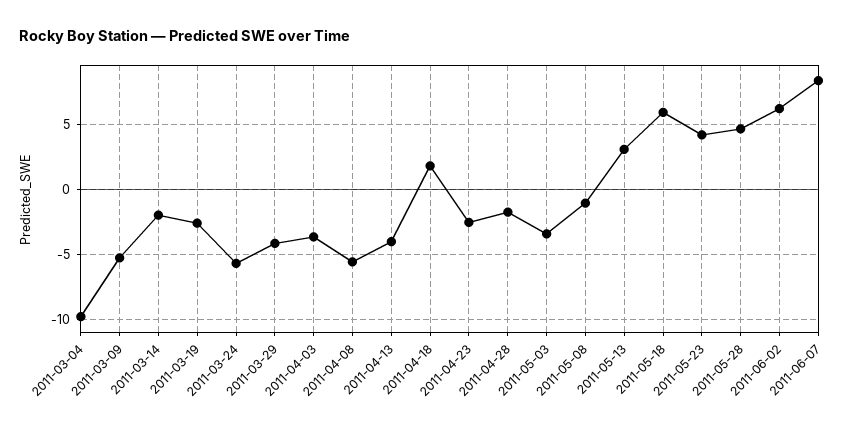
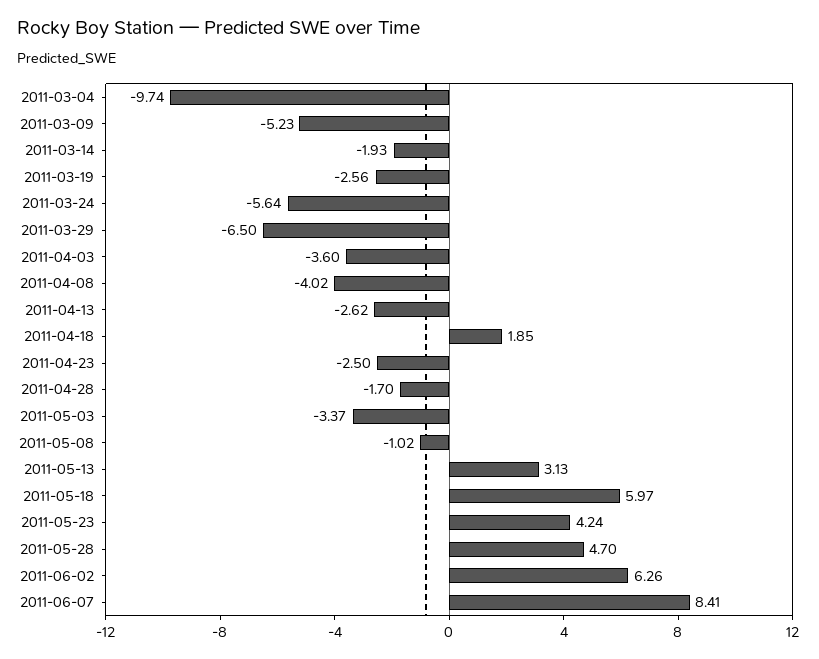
2011-03-29: -4 -> -6.5
2011-04-08: -5.5 -> -4.02
2011-04-13: -4 -> -2.62

